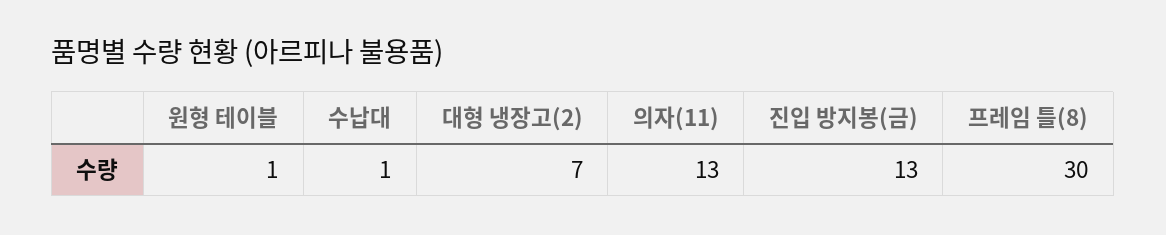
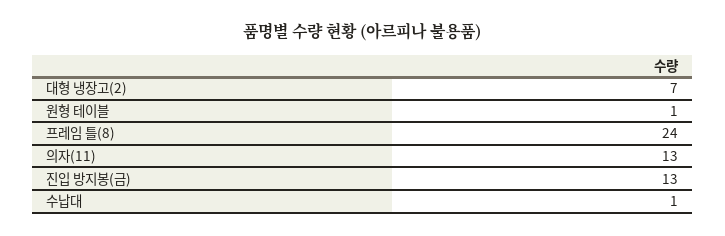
프레임 틀(8): 30 -> 24

